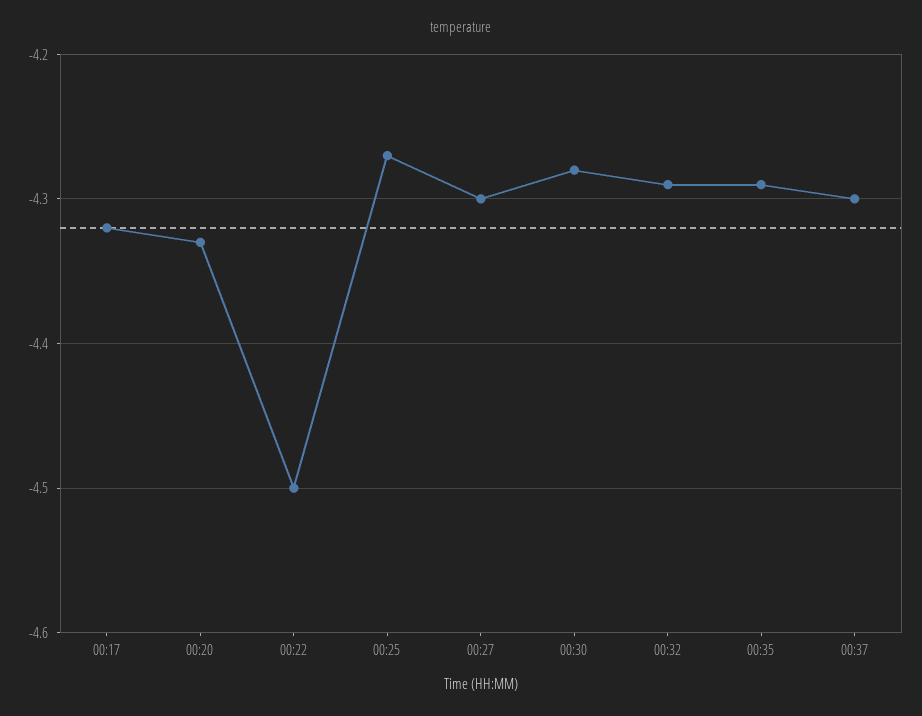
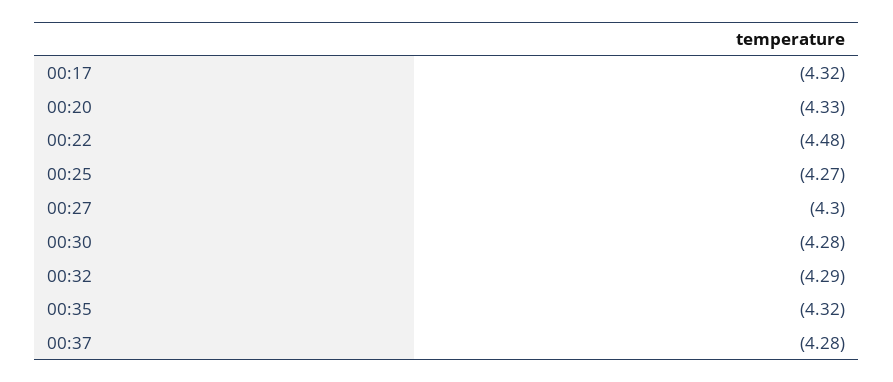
00:22: -4.5 -> -4.48
00:35: -4.29 -> -4.32
00:37: -4.3 -> -4.28

